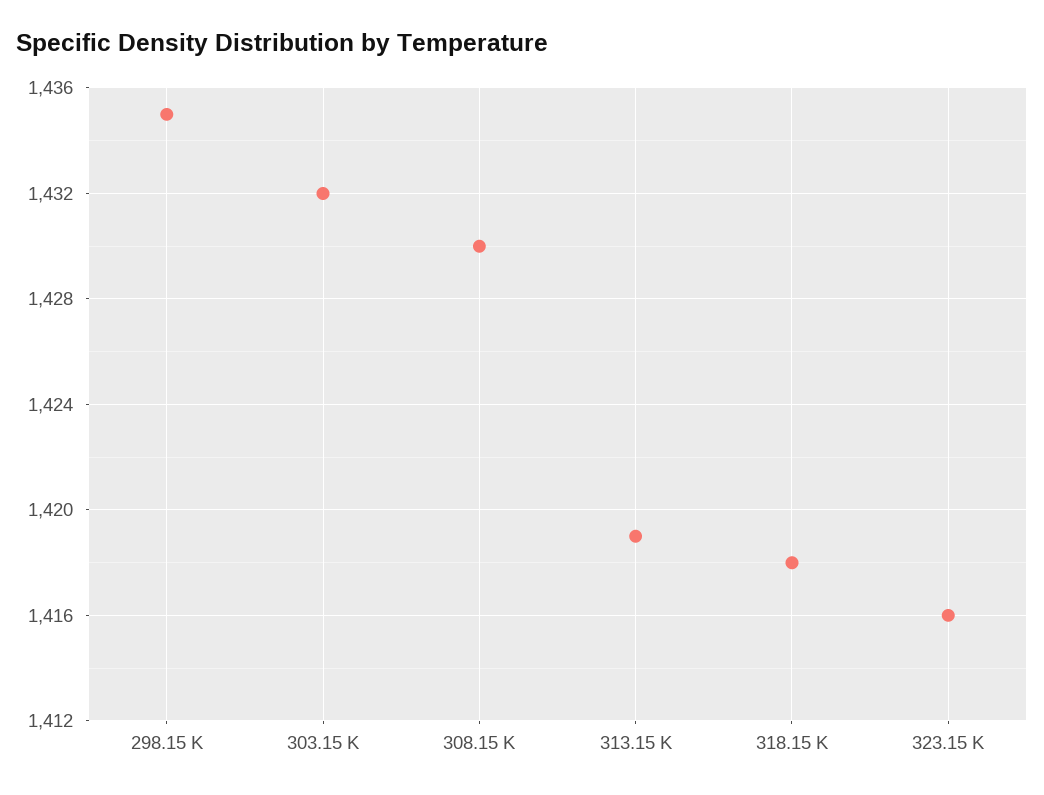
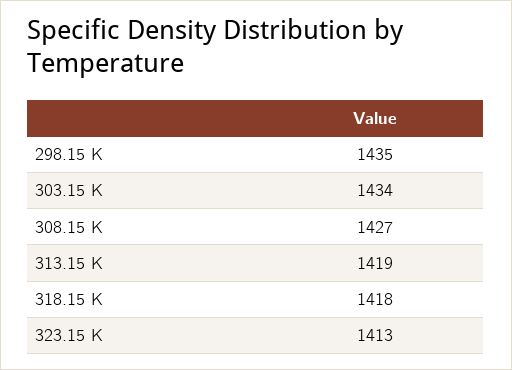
303.15 K: 1432 -> 1434
308.15 K: 1430 -> 1427
323.15 K: 1416 -> 1413

